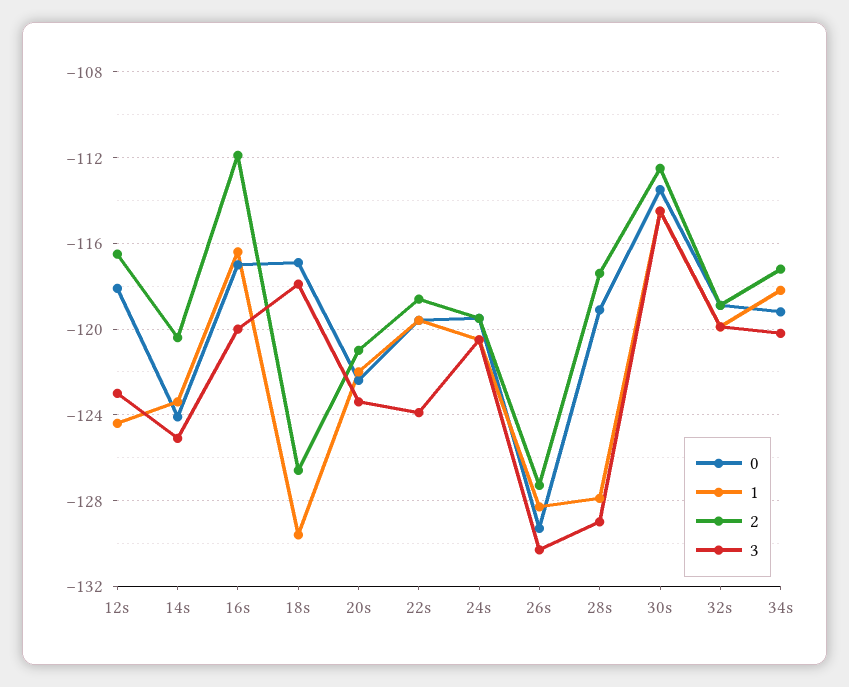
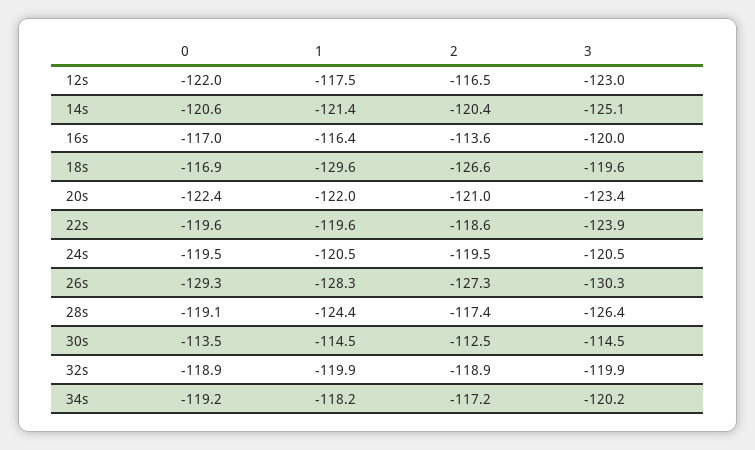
0, 12s: -118 -> -122
1, 12s: -124.5 -> -117.5
0, 14s: -124 -> -120.6
1, 14s: -123.5 -> -121.4
2, 16s: -112 -> -113.6
3, 18s: -118 -> -119.6
1, 28s: -128 -> -124.4
3, 28s: -129 -> -126.4

